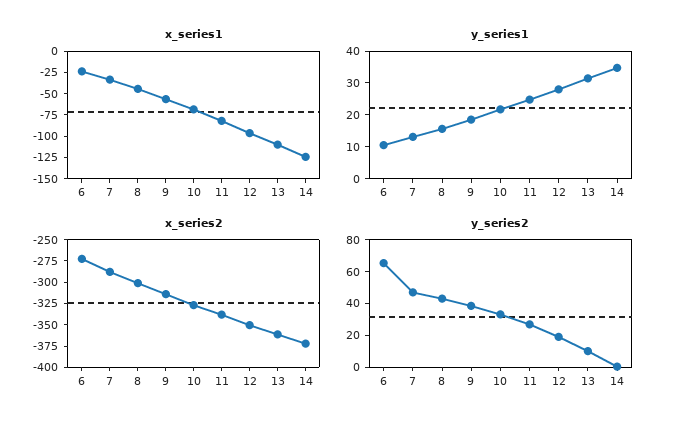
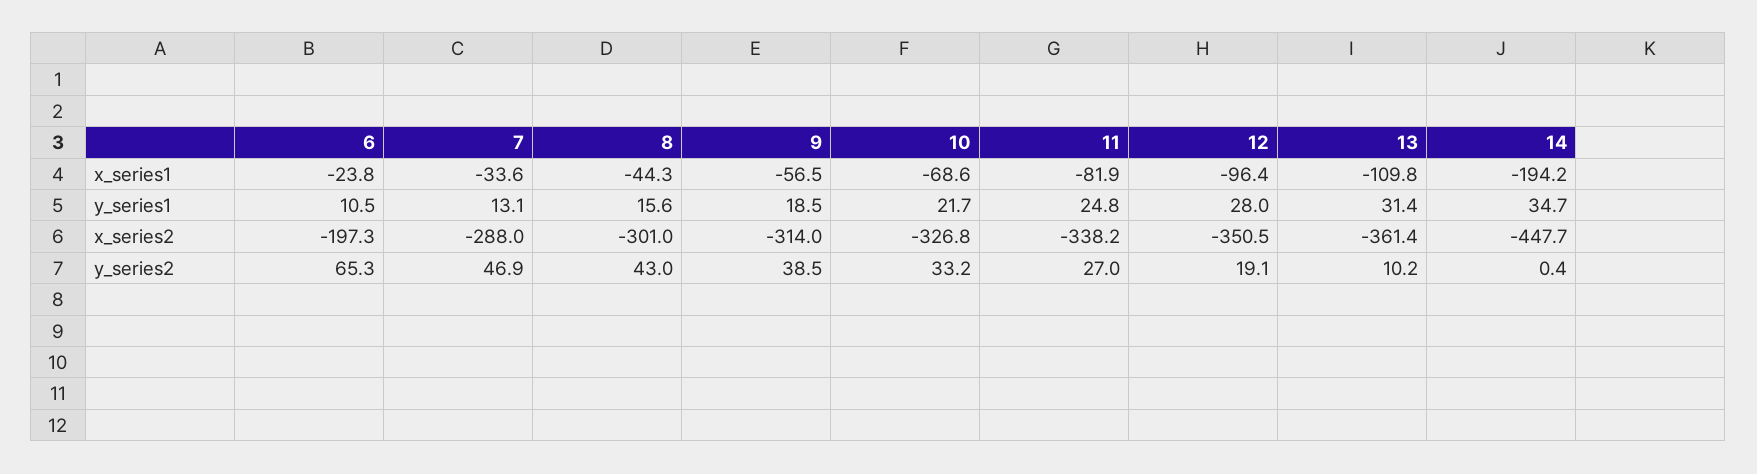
x_series1, 14: -125 -> -194.2
x_series2, 6: -275 -> -197.3
x_series2, 14: -375 -> -447.7

